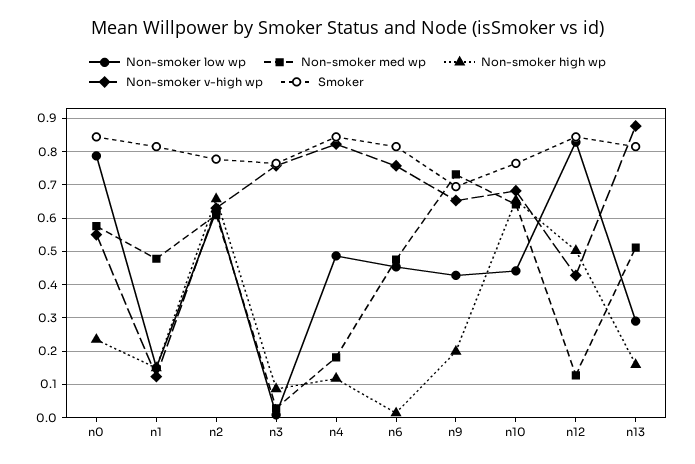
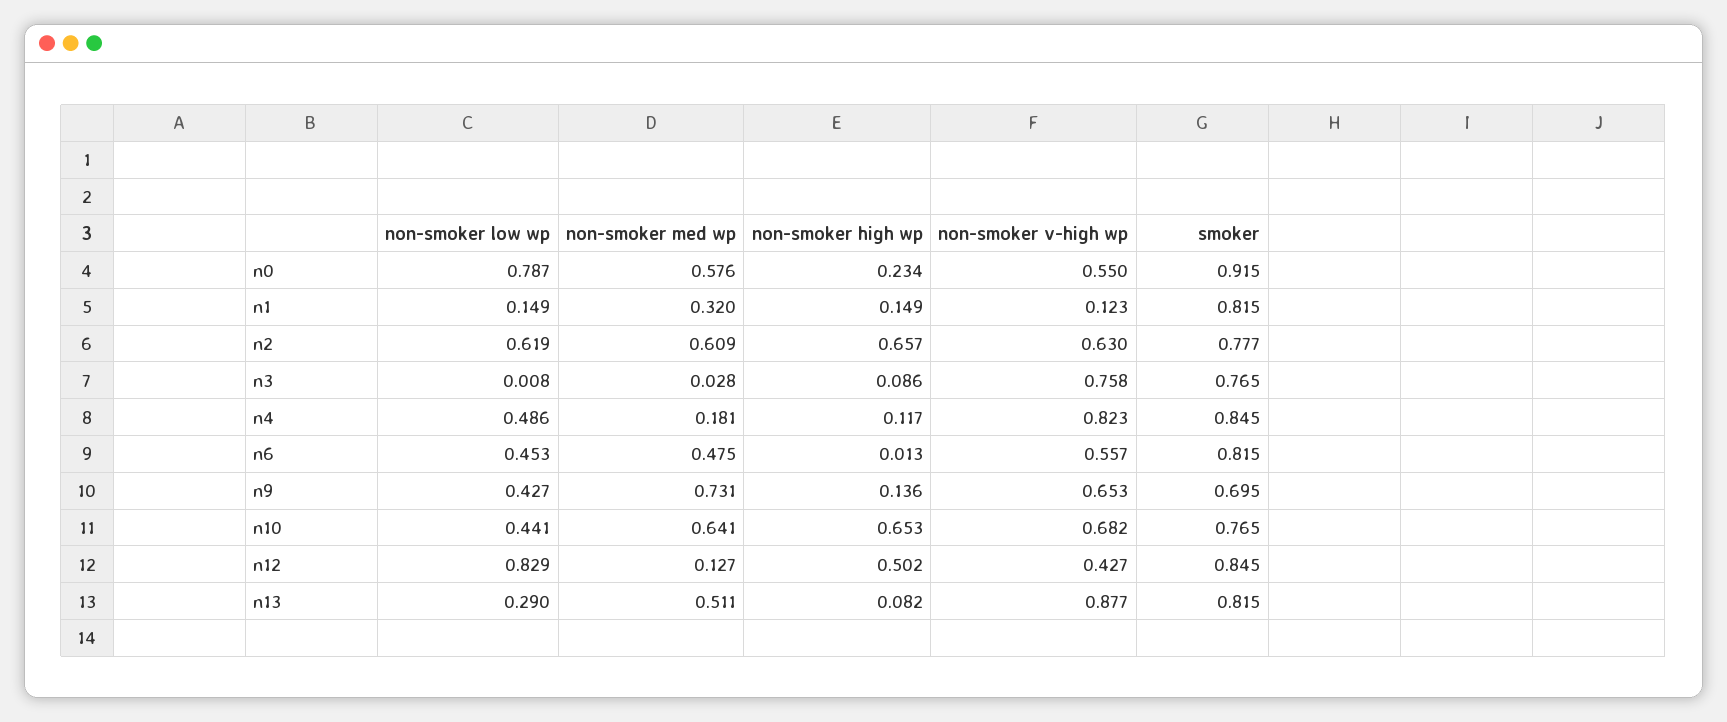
Smoker, n0: 0.84 -> 0.915
Non-smoker med wp, n1: 0.48 -> 0.32
Non-smoker v-high wp, n6: 0.76 -> 0.557
Non-smoker high wp, n9: 0.2 -> 0.136
Non-smoker high wp, n13: 0.16 -> 0.082

